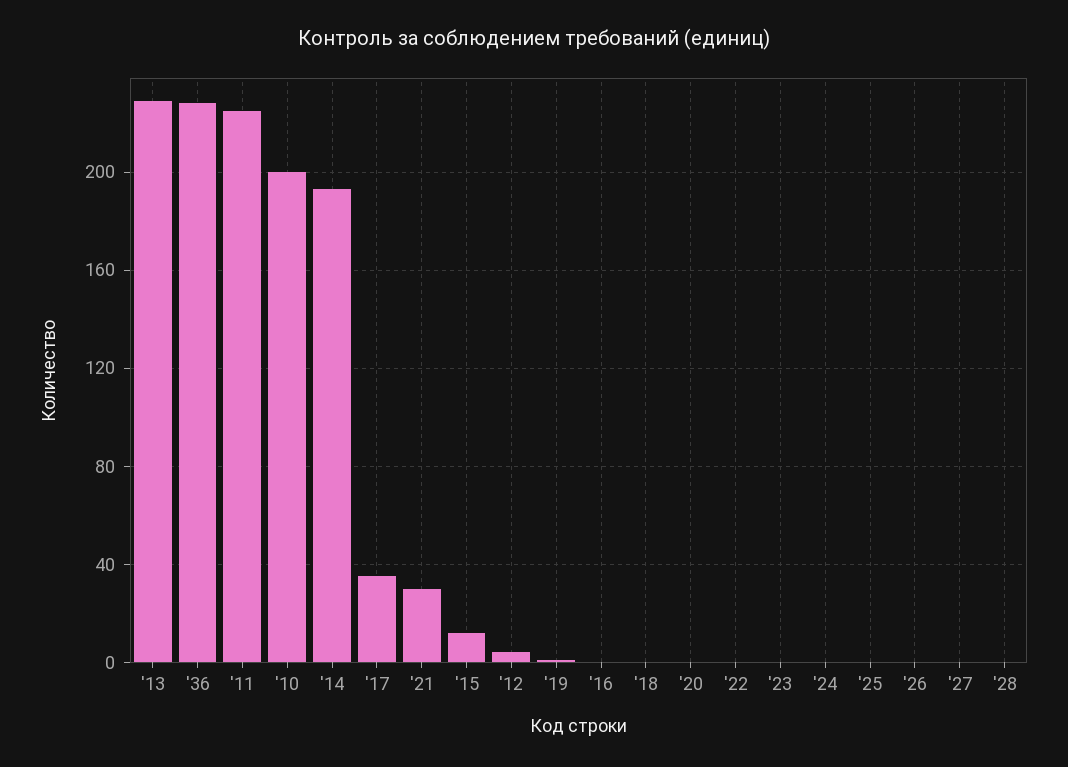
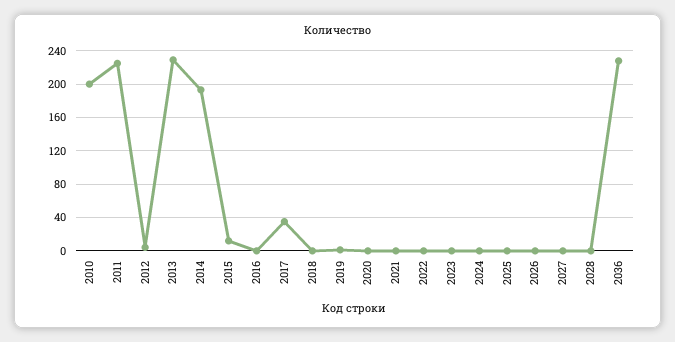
'21: 30 -> 0

